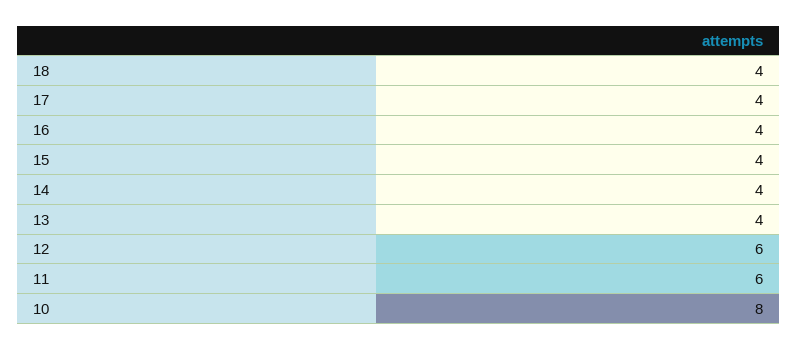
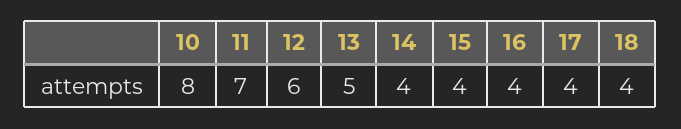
13: 4 -> 5
11: 6 -> 7

